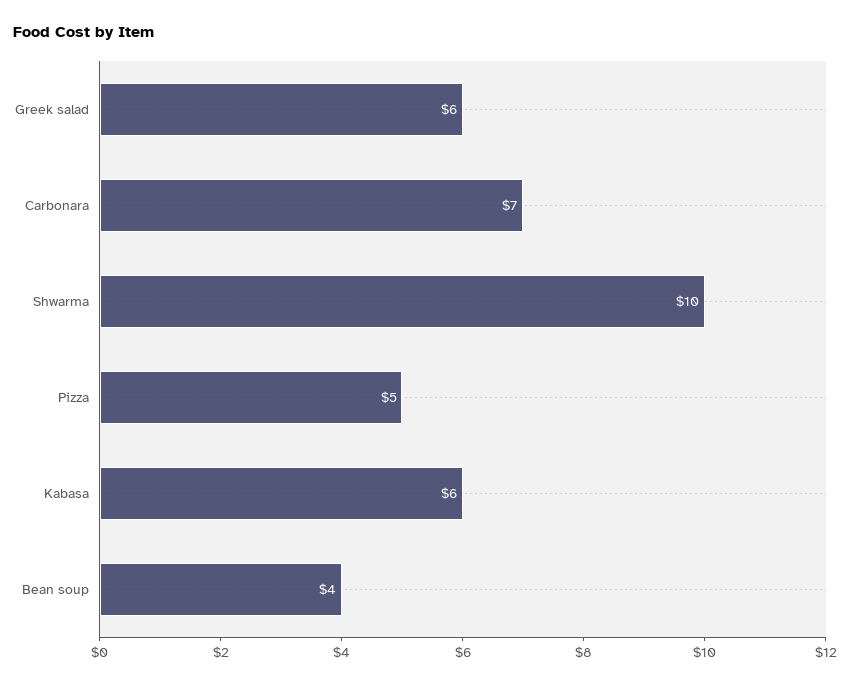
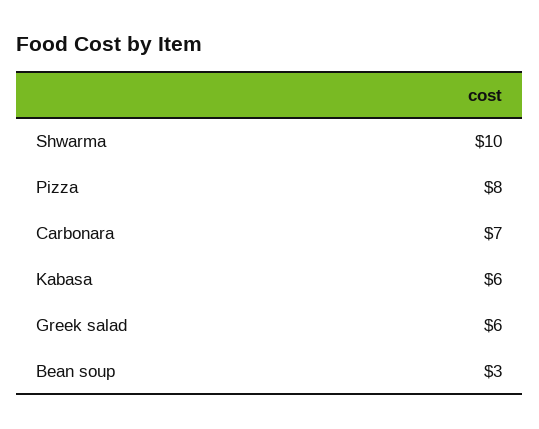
Pizza: 5 -> 8
Bean soup: 4 -> 3

